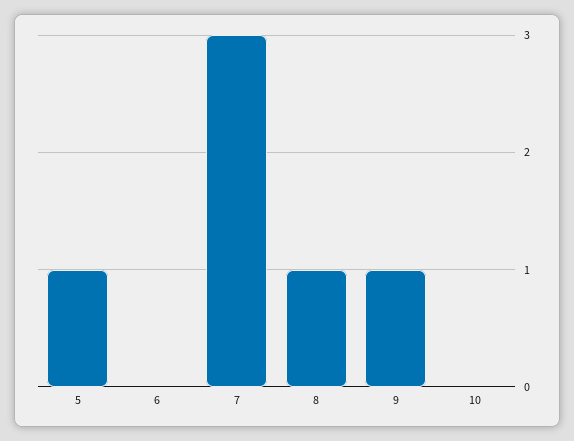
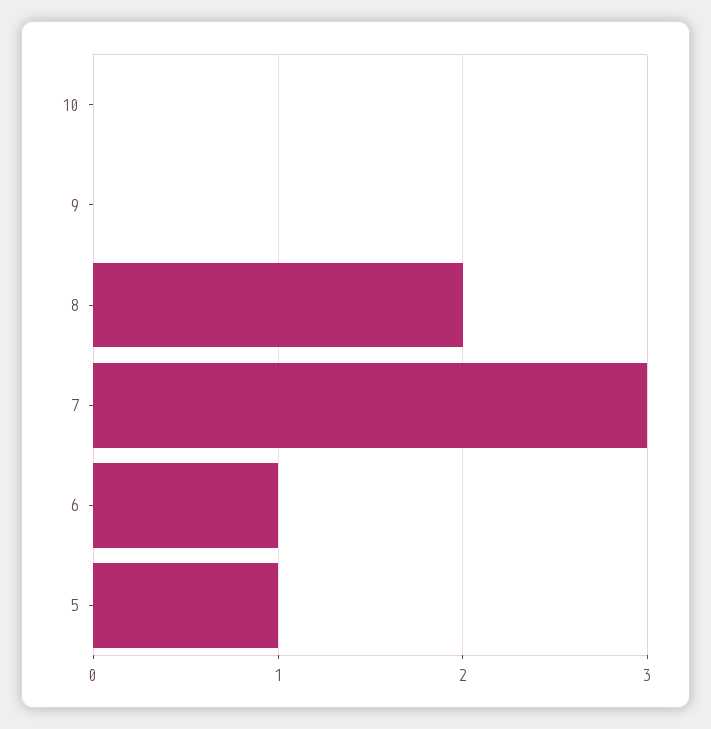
6: 0 -> 1
8: 1 -> 2
9: 1 -> 0

